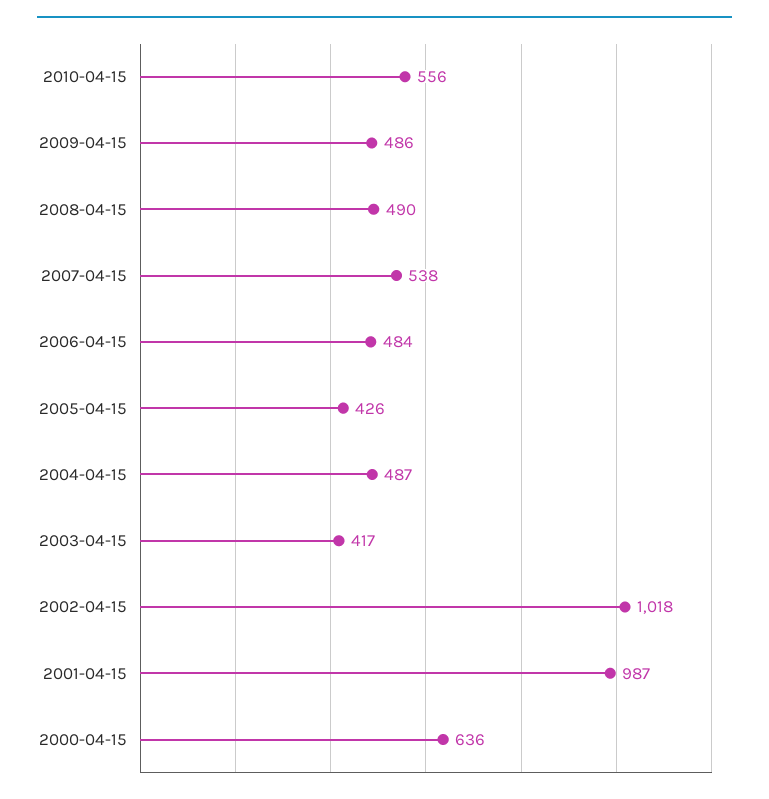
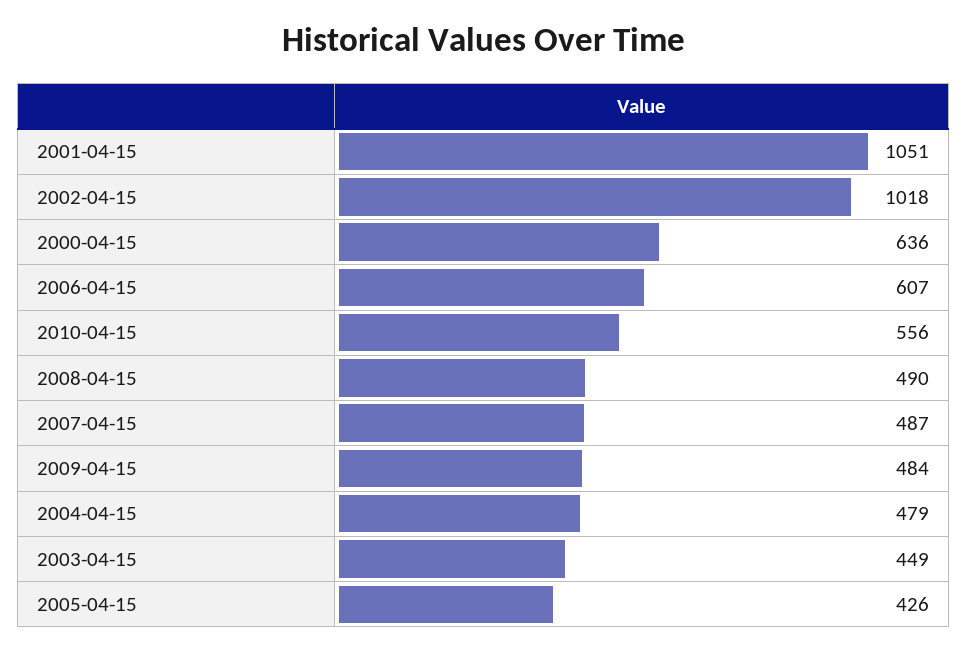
2009-04-15: 486 -> 484
2007-04-15: 538 -> 487
2006-04-15: 484 -> 607
2004-04-15: 487 -> 479
2003-04-15: 417 -> 449
2001-04-15: 987 -> 1051

